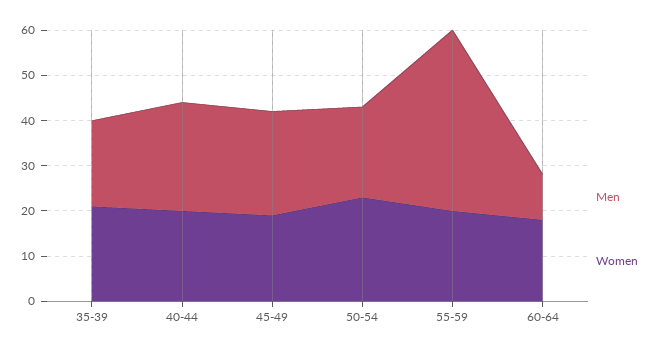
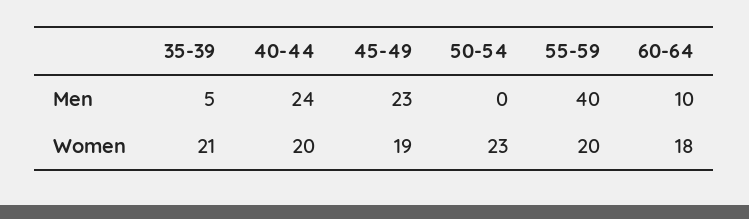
Men, 35-39: 20 -> 5
Men, 50-54: 20 -> 0

